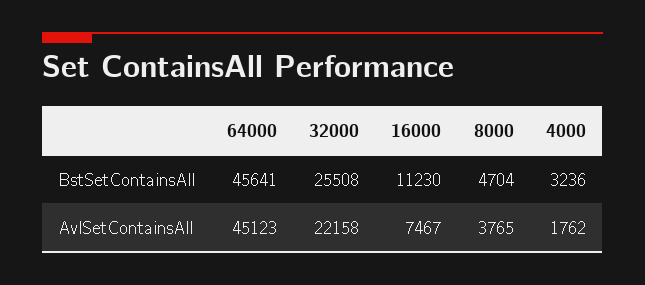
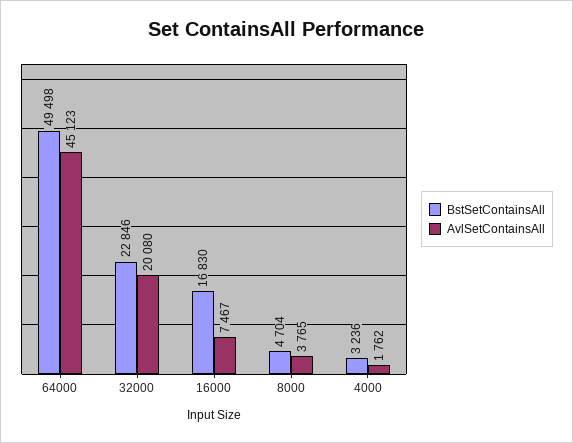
BstSetContainsAll, 64000: 45641 -> 49498
BstSetContainsAll, 32000: 25508 -> 22846
BstSetContainsAll, 16000: 11230 -> 16830
AvlSetContainsAll, 32000: 22158 -> 20080

